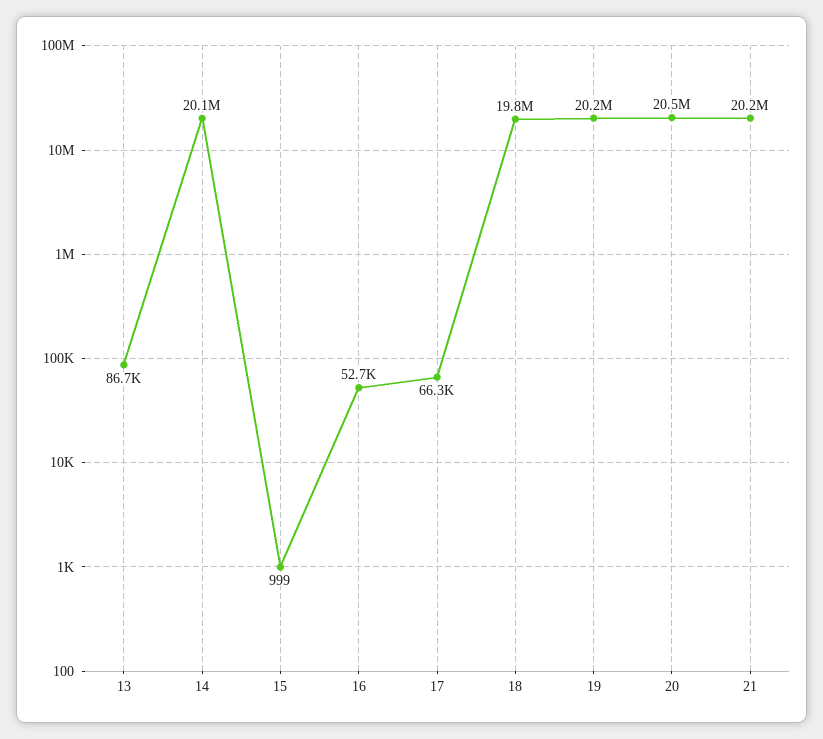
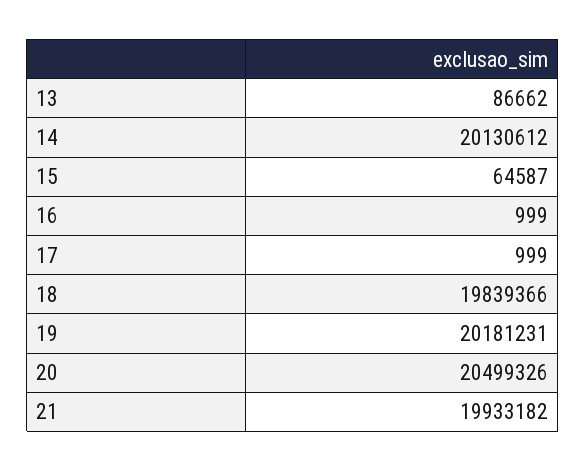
15: 999 -> 64587
16: 52700 -> 999
17: 66300 -> 999
21: 20200000 -> 19933182

